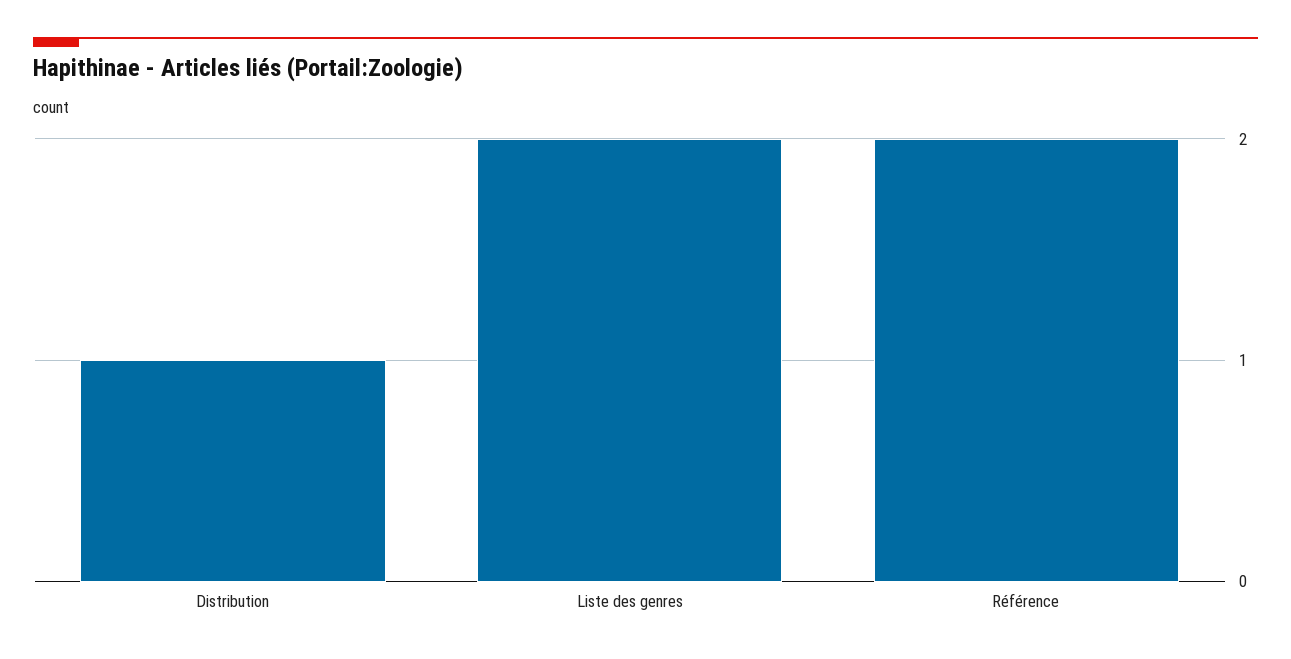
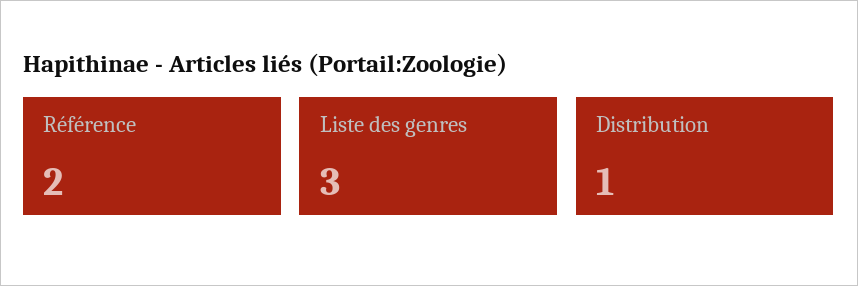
Liste des genres: 2 -> 3

